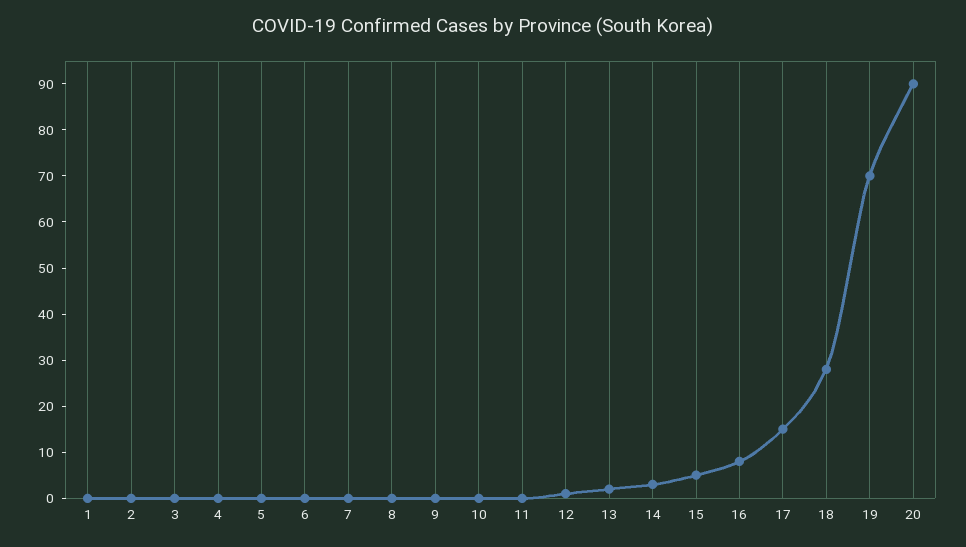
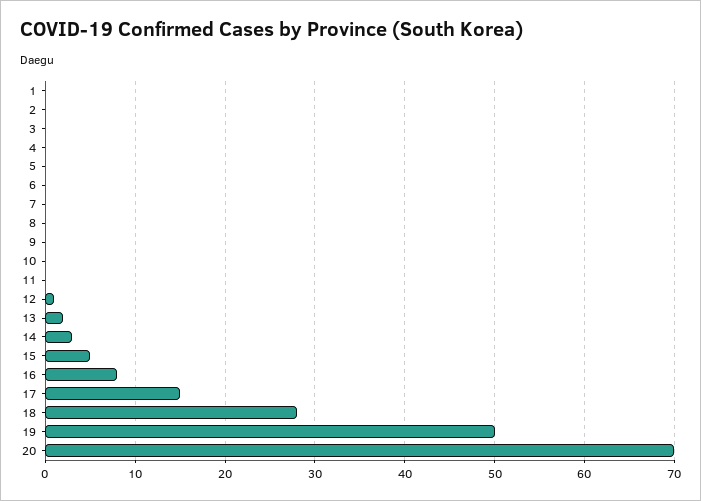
19: 70 -> 50
20: 90 -> 70

